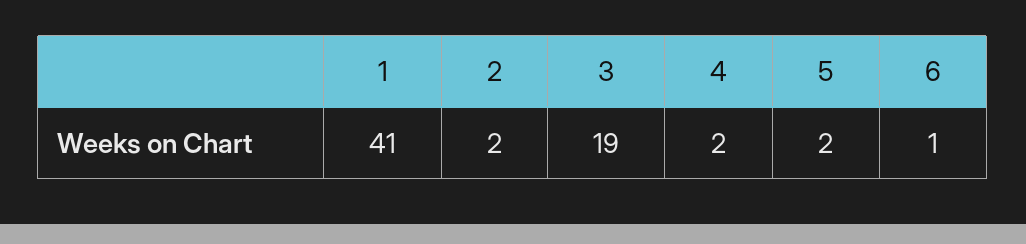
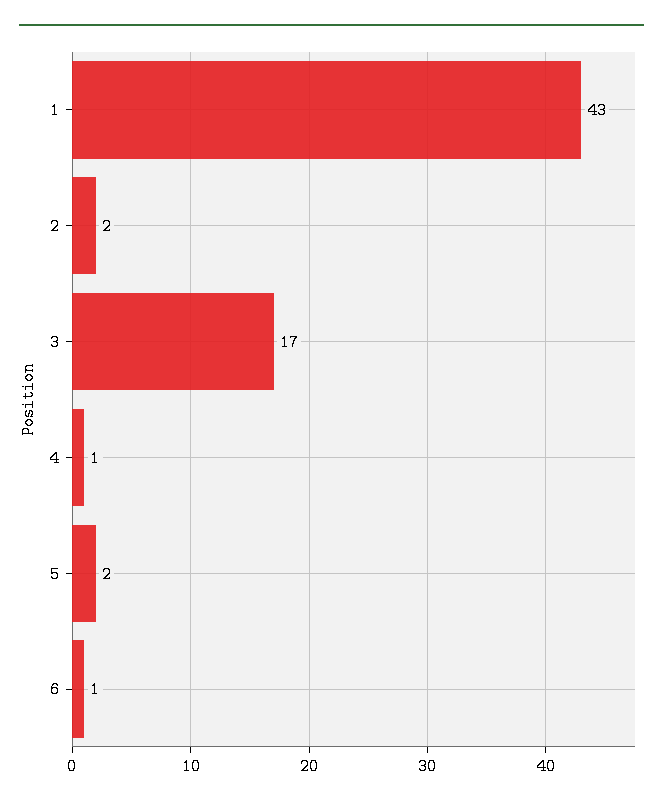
1: 41 -> 43
3: 19 -> 17
4: 2 -> 1

